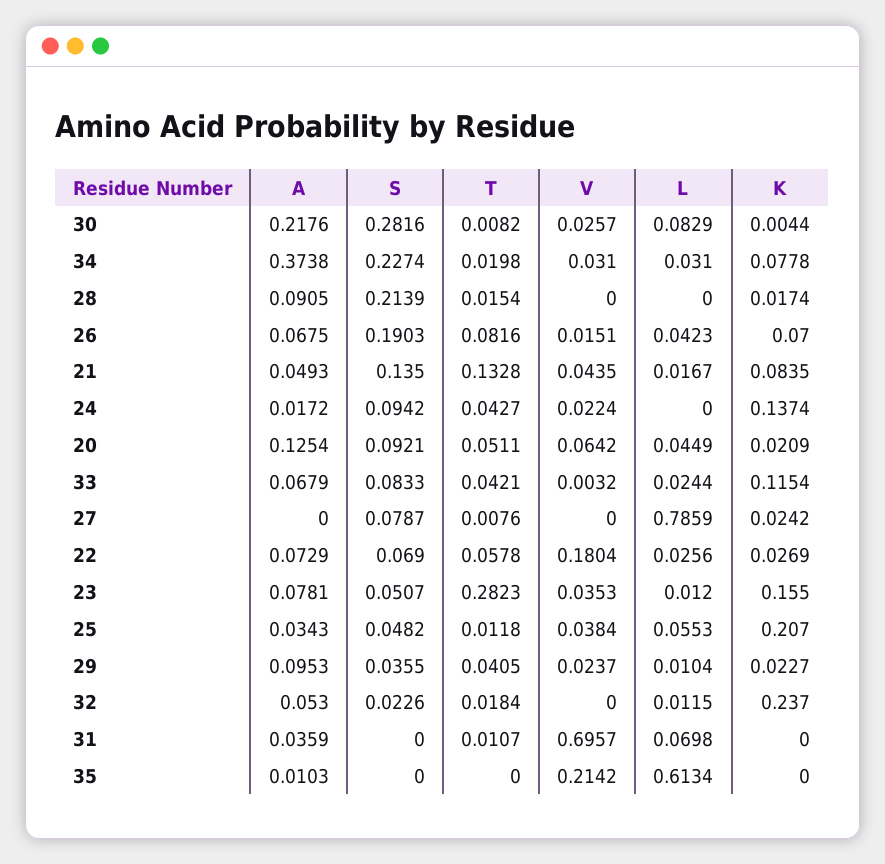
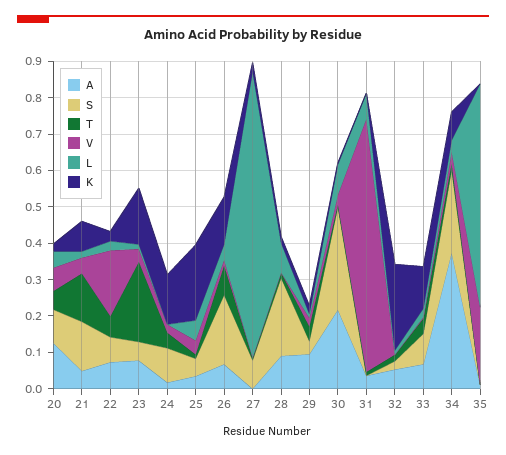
L, 28: 0 -> 0.075
K, 26: 0.07 -> 0.125
T, 23: 0.2823 -> 0.225

